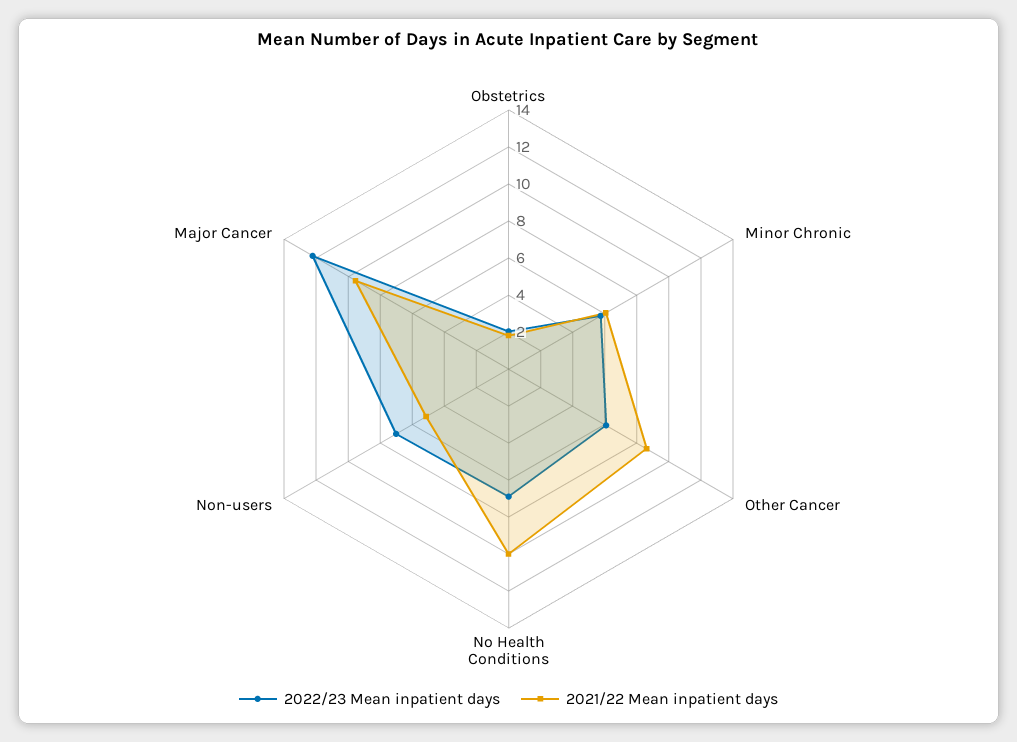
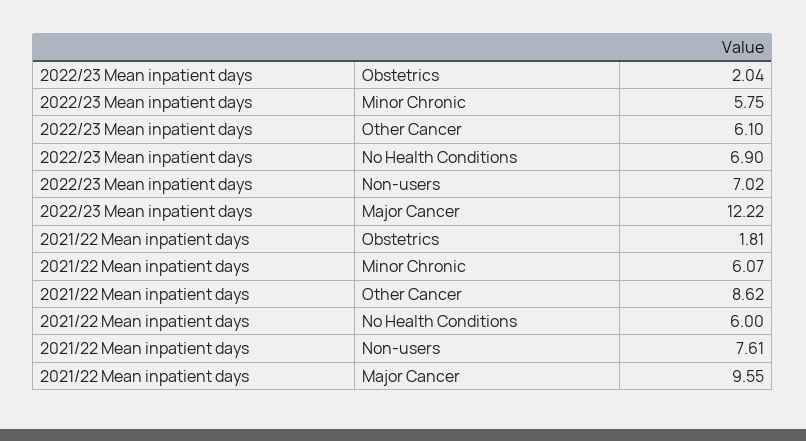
2021/22 Mean inpatient days, No Health Conditions: 10 -> 6
2021/22 Mean inpatient days, Non-users: 5 -> 7.61

